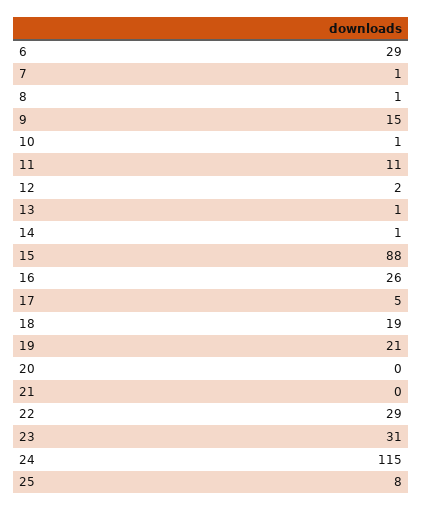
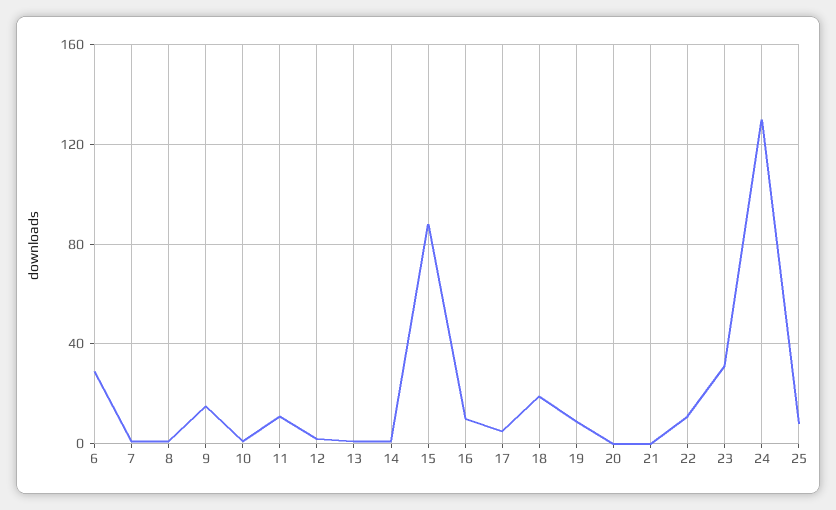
16: 26 -> 10
19: 21 -> 10
22: 29 -> 10
24: 115 -> 130

